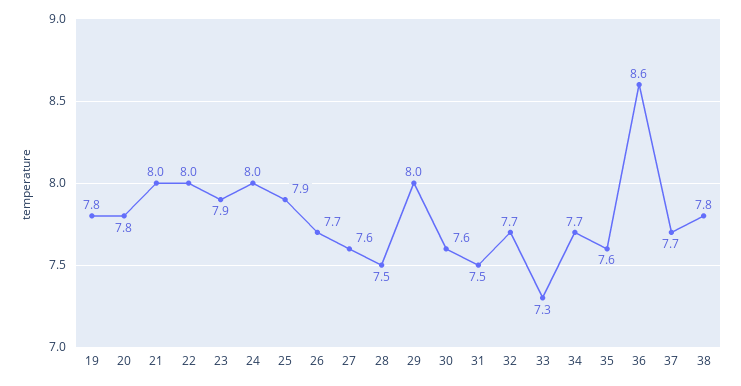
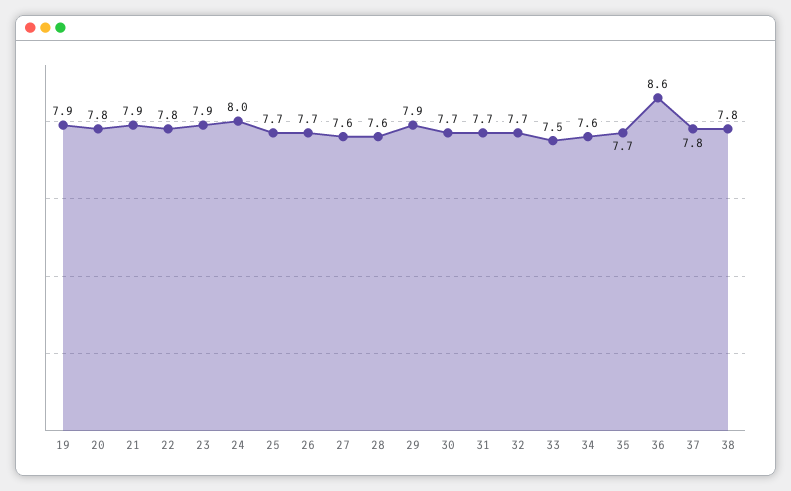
19: 7.8 -> 7.9
21: 8 -> 7.9
22: 8 -> 7.8
25: 7.9 -> 7.7
28: 7.5 -> 7.6
29: 8 -> 7.9
30: 7.6 -> 7.7
31: 7.5 -> 7.7
33: 7.3 -> 7.5
34: 7.7 -> 7.6
35: 7.6 -> 7.7
37: 7.7 -> 7.8

